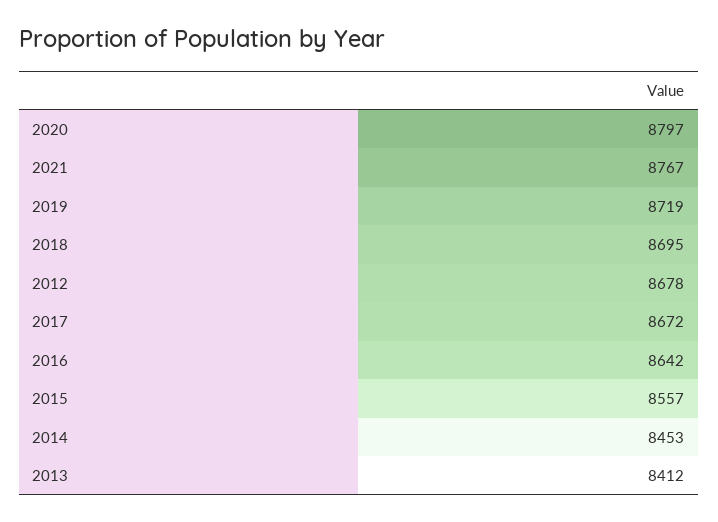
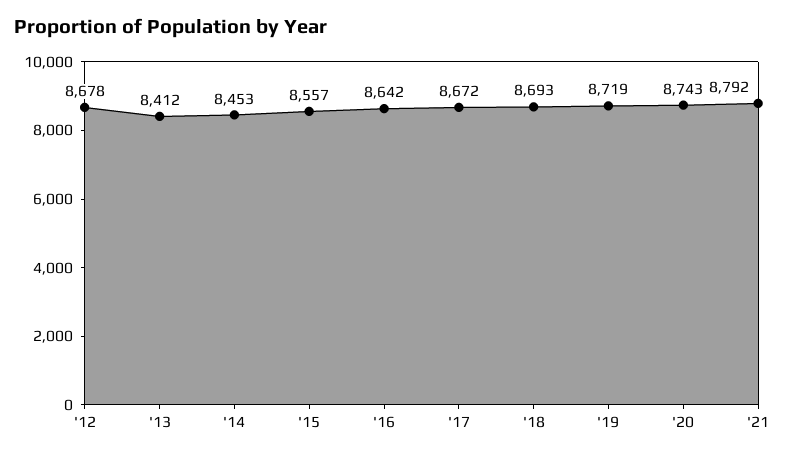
2020: 8797 -> 8743
2021: 8767 -> 8792
2018: 8695 -> 8693

